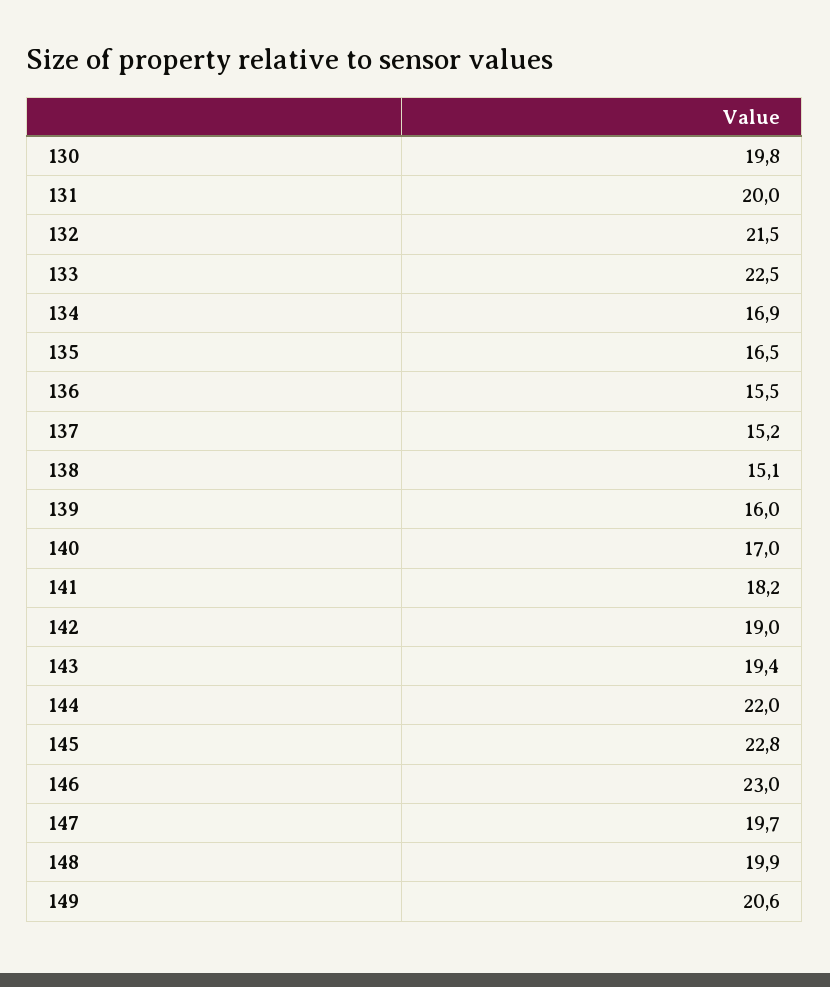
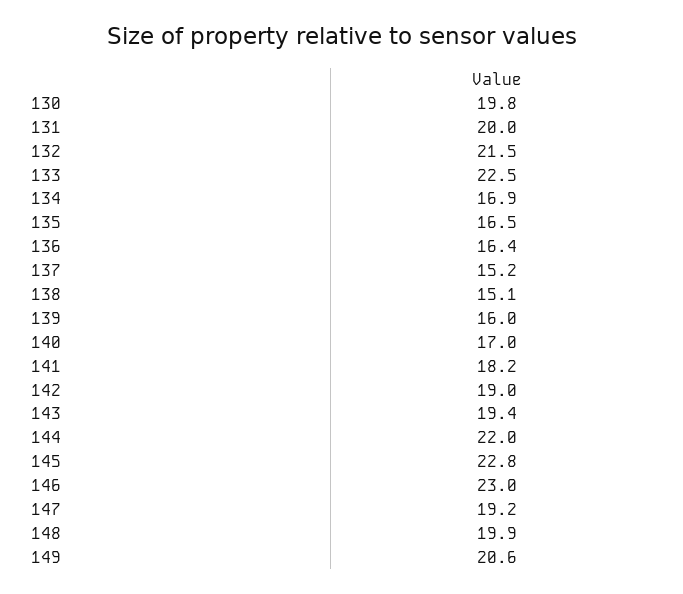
136: 15.5 -> 16.4
147: 19.7 -> 19.2

